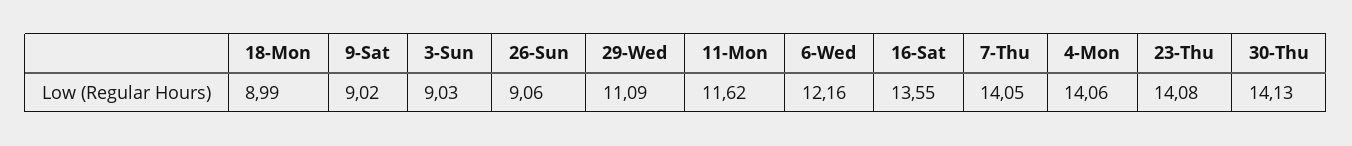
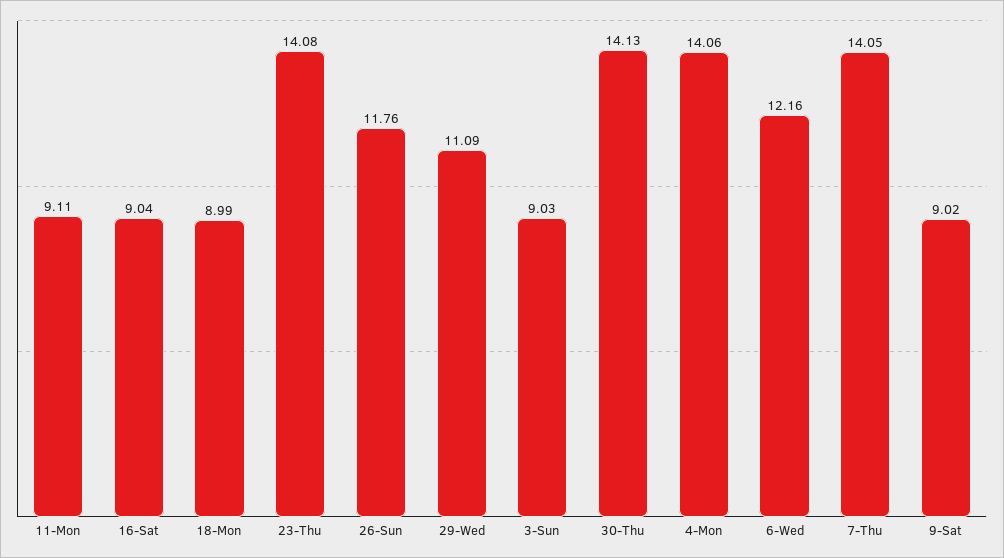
26-Sun: 9.06 -> 11.76
11-Mon: 11.62 -> 9.11
16-Sat: 13.55 -> 9.04

